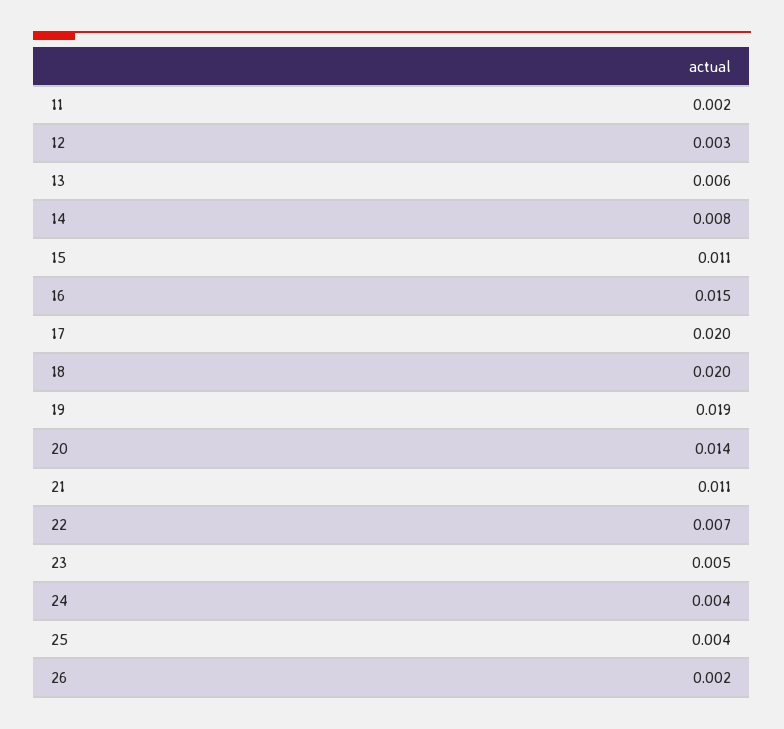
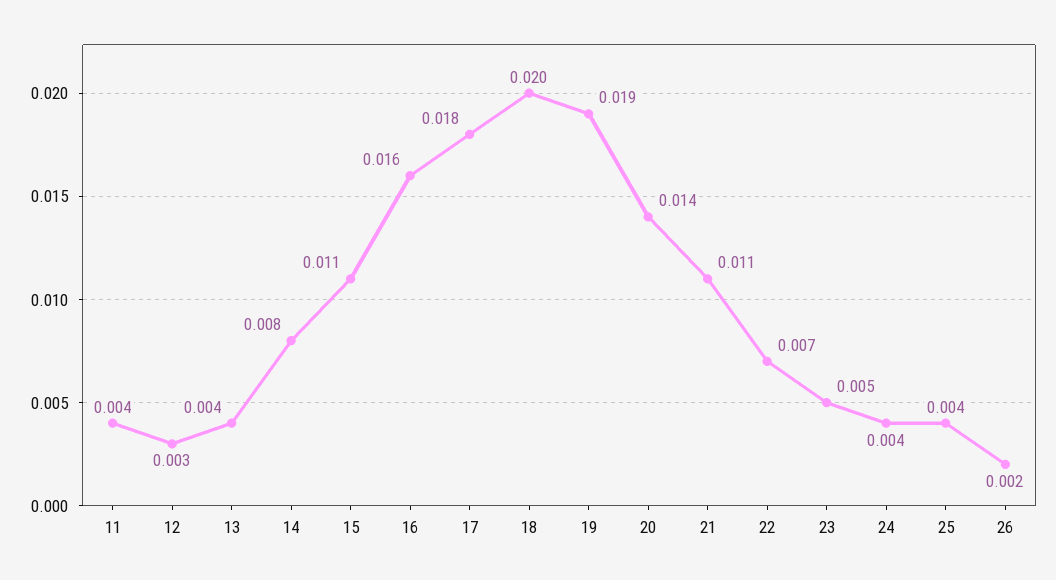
11: 0.002 -> 0.004
13: 0.006 -> 0.004
16: 0.015 -> 0.016
17: 0.02 -> 0.018

